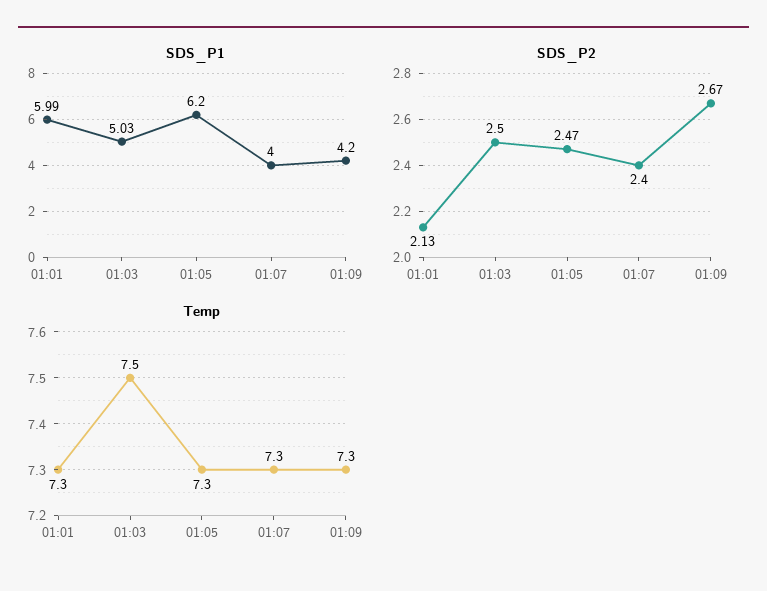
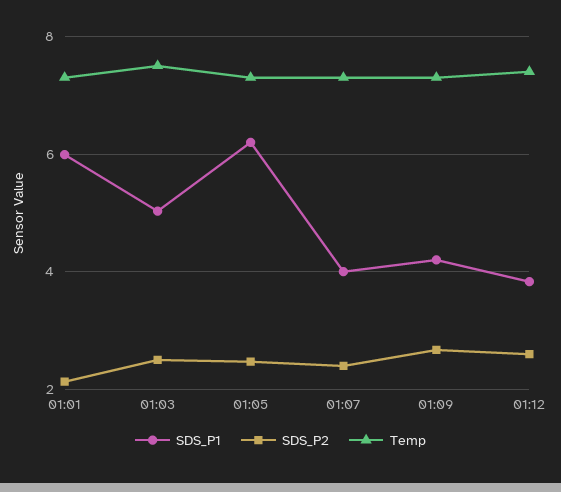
SDS_P1, 01:12: none -> 3.8
SDS_P2, 01:12: none -> 2.6
Temp, 01:12: none -> 7.4

